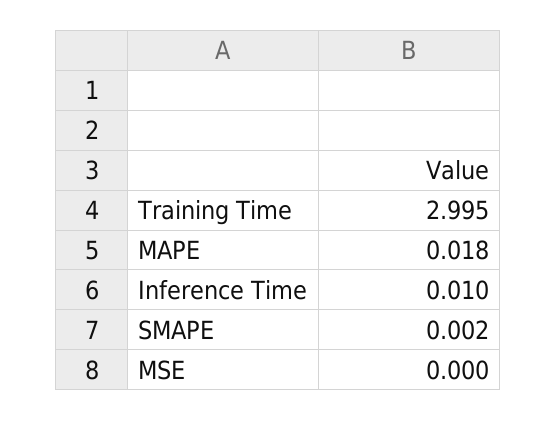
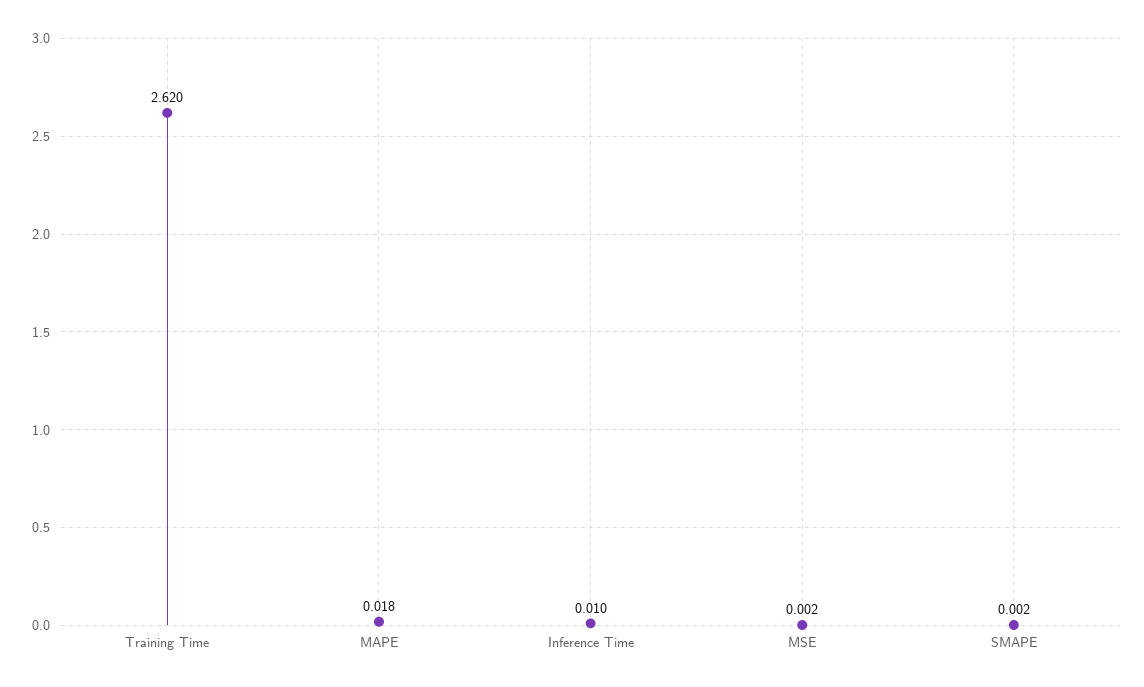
Training Time: 2.995 -> 2.62
MSE: 0 -> 0.002

